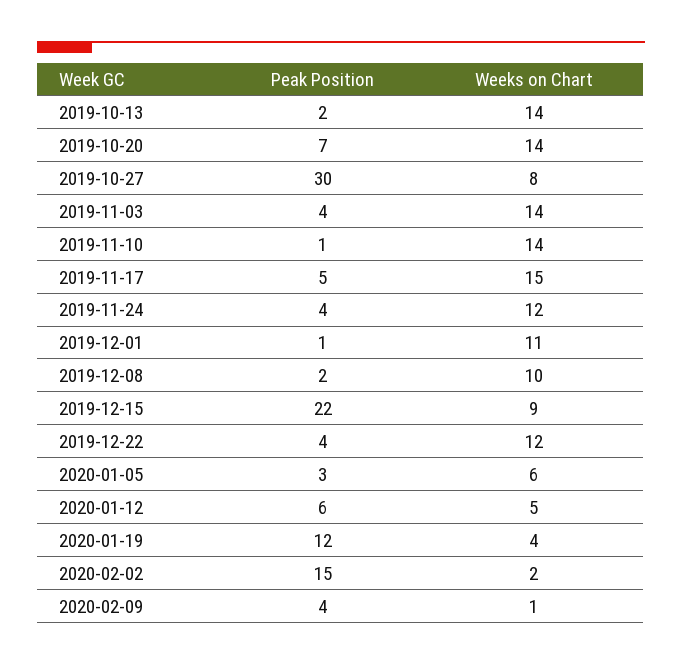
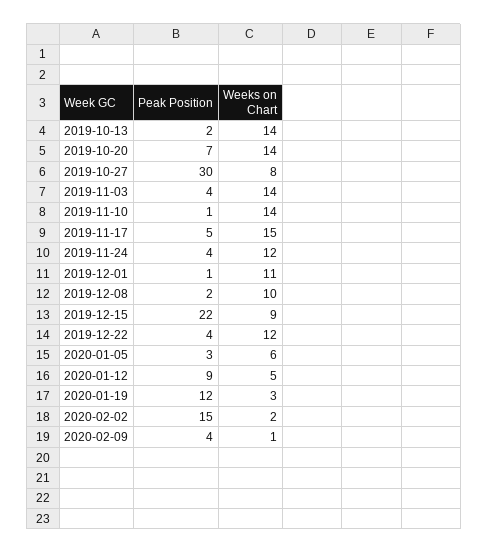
Peak Position, 2020-01-12: 6 -> 9
Weeks on Chart, 2020-01-19: 4 -> 3

